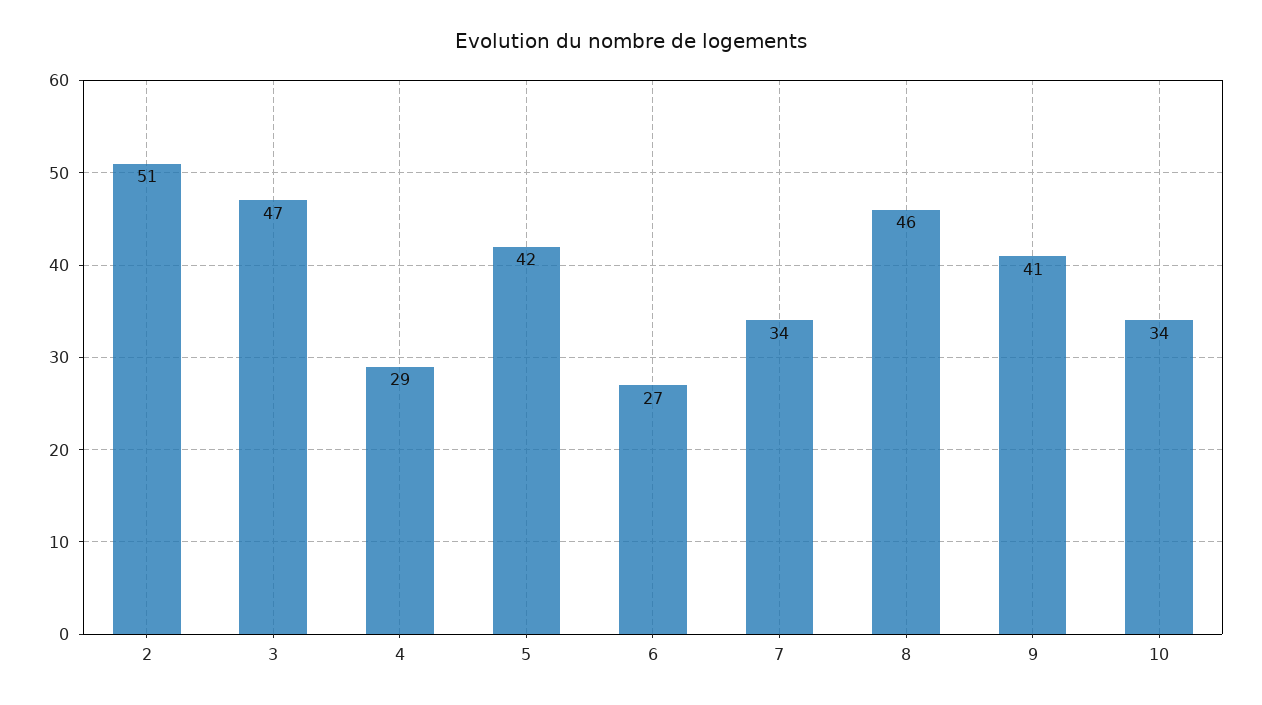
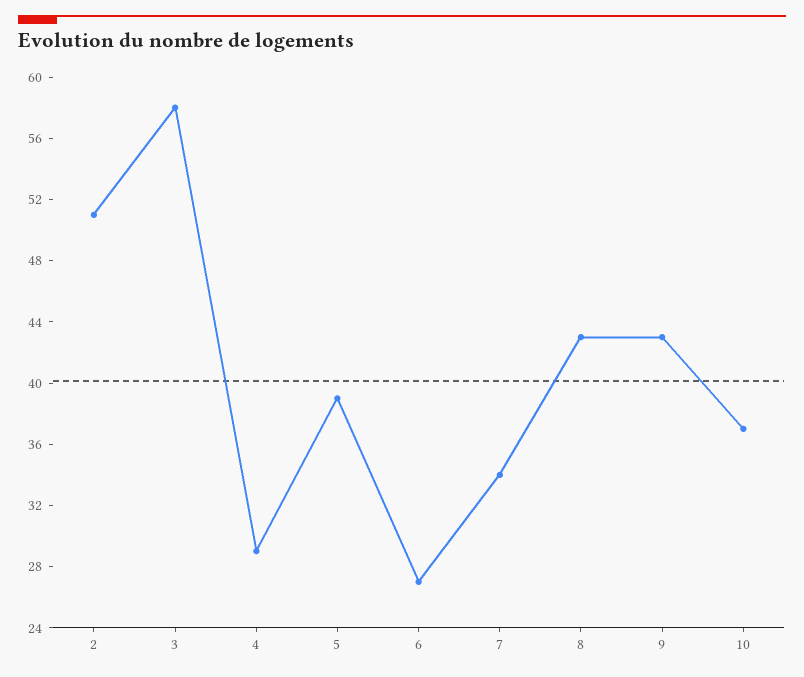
3: 47 -> 58
5: 42 -> 39
8: 46 -> 43
9: 41 -> 43
10: 34 -> 37

